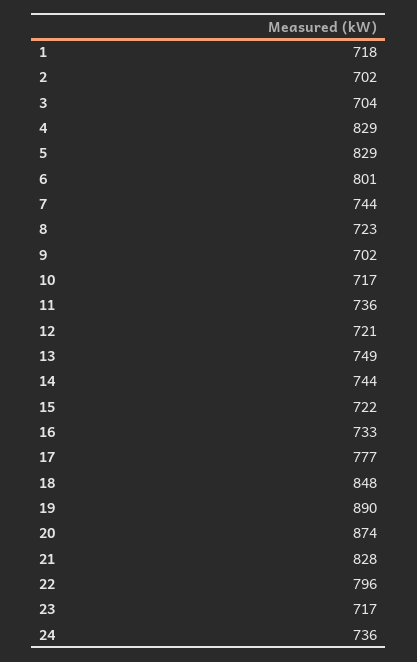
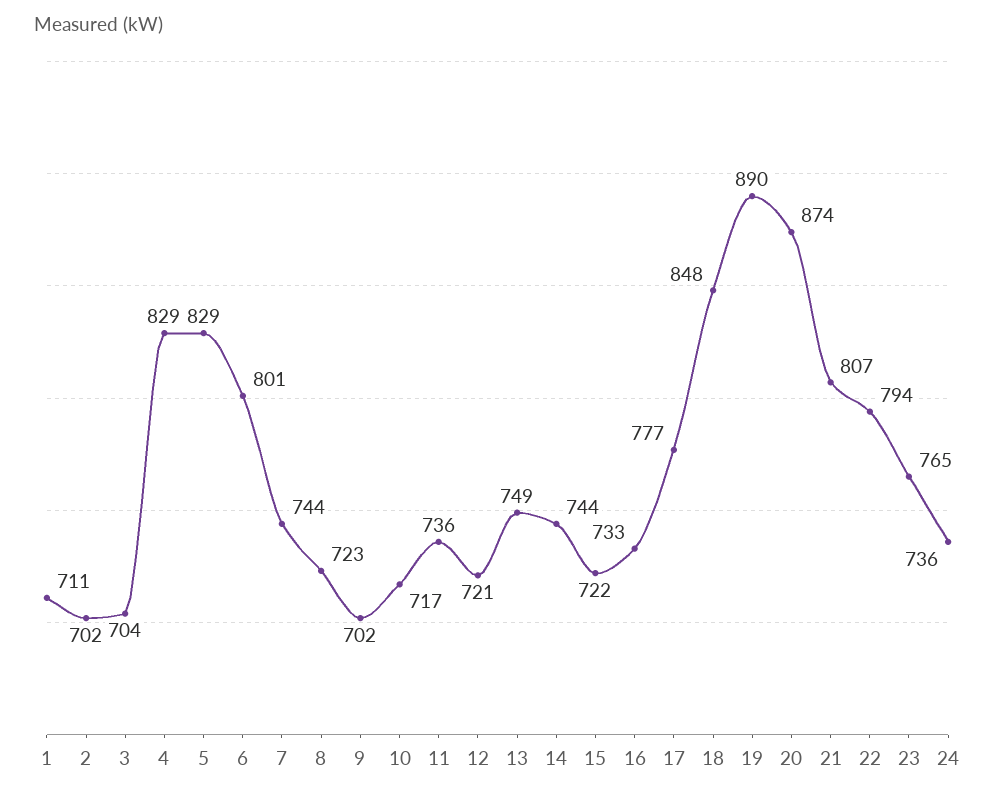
1: 718 -> 711
21: 828 -> 807
22: 796 -> 794
23: 717 -> 765

